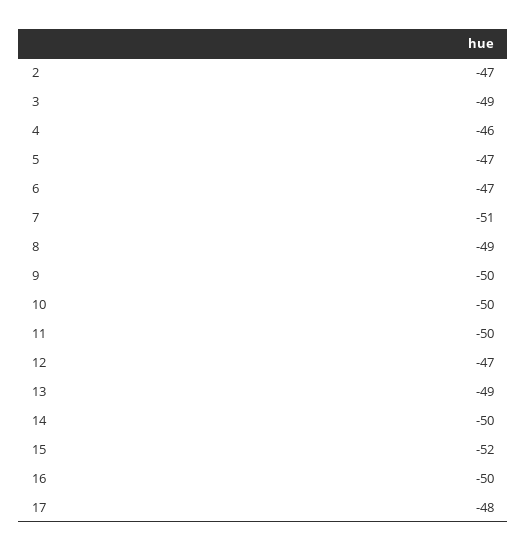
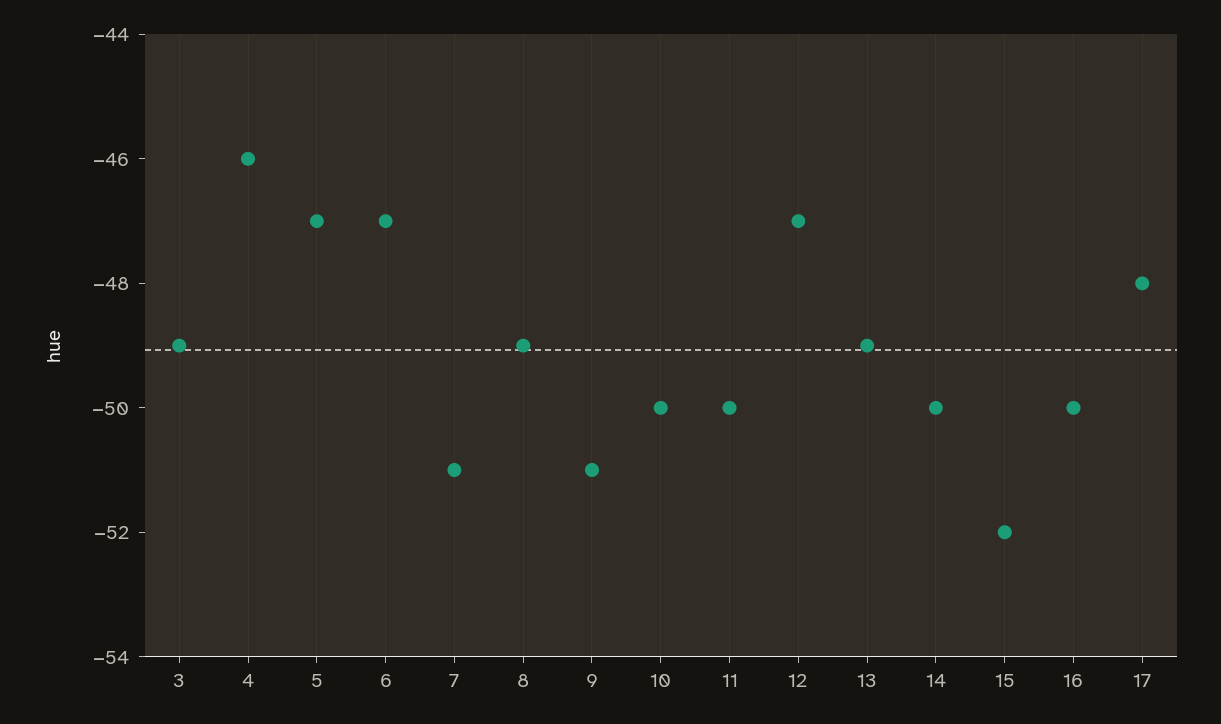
2: -47 -> none
9: -50 -> -51

